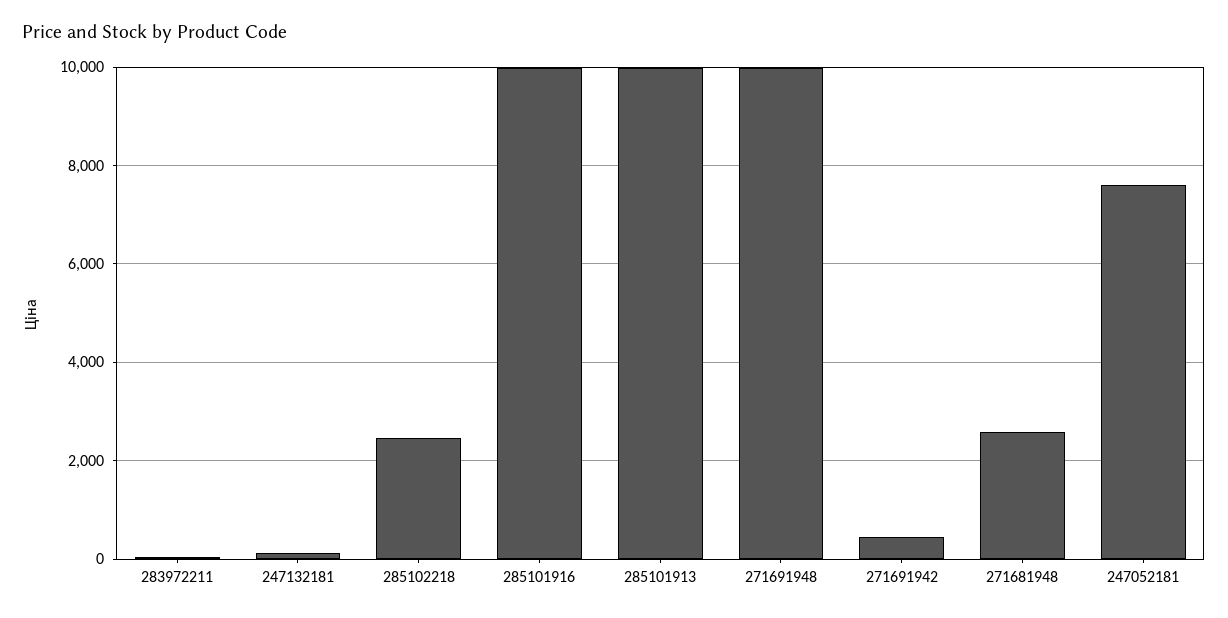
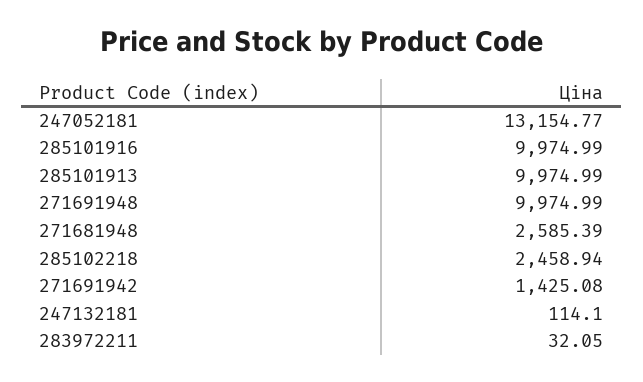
271691942: 400 -> 1425.08
247052181: 7600 -> 13154.77

